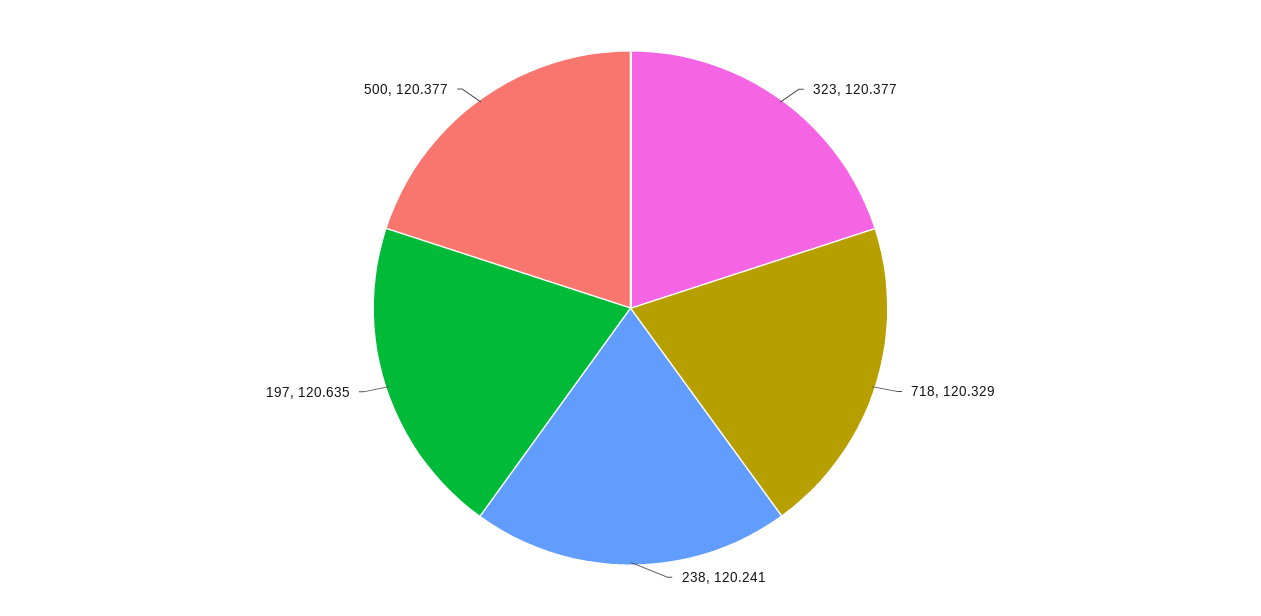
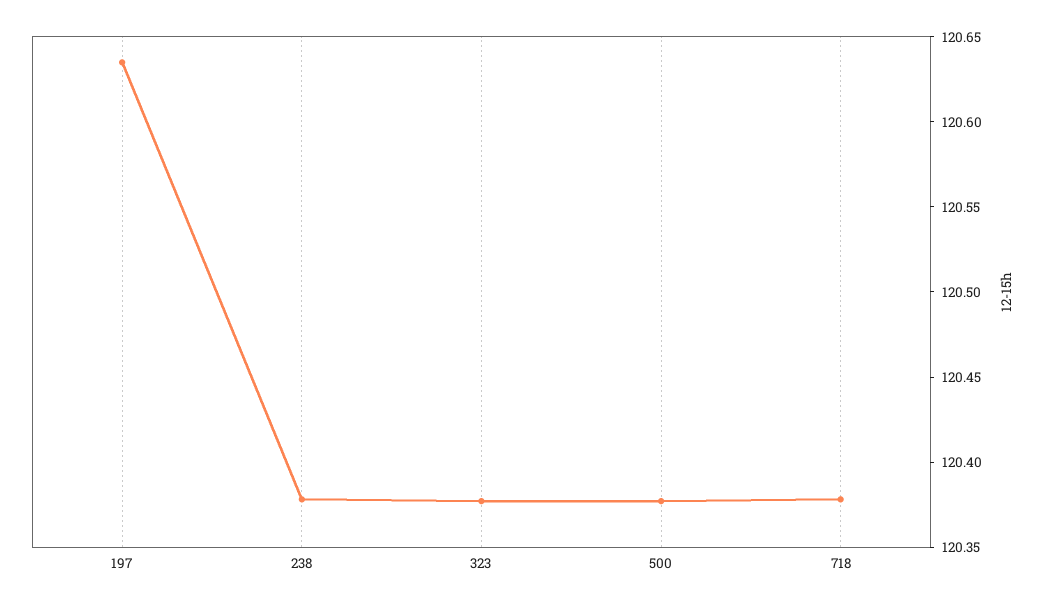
718: 120.329 -> 120.38
238: 120.241 -> 120.38

